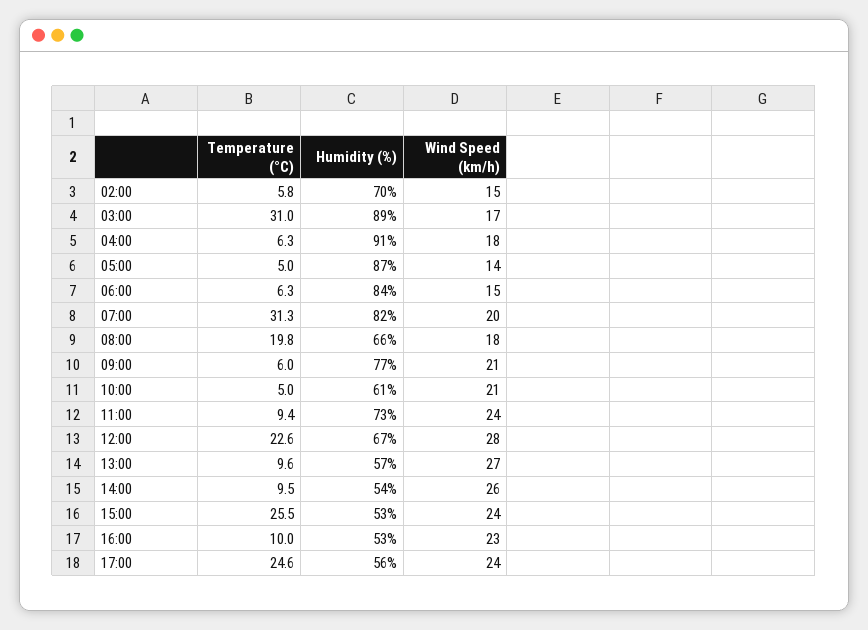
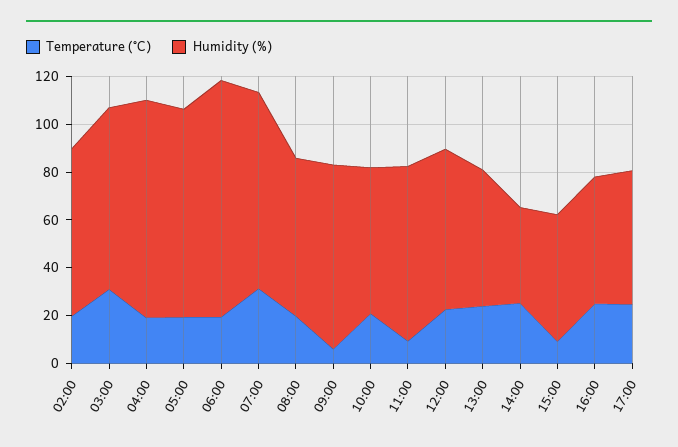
Temperature (°C), 02:00: 5.8 -> 20
Wind Speed (km/h), 02:00: 15 -> none
Humidity (%), 03:00: 89 -> 75
Wind Speed (km/h), 03:00: 17 -> none
Temperature (°C), 04:00: 6.3 -> 20
Wind Speed (km/h), 04:00: 18 -> none
Temperature (°C), 05:00: 5 -> 20
Wind Speed (km/h), 05:00: 14 -> none
Temperature (°C), 06:00: 6.3 -> 20
Humidity (%), 06:00: 84 -> 100
Wind Speed (km/h), 06:00: 15 -> none
Wind Speed (km/h), 07:00: 20 -> none
Wind Speed (km/h), 08:00: 18 -> none
Wind Speed (km/h), 09:00: 21 -> none
Temperature (°C), 10:00: 5 -> 20
Wind Speed (km/h), 10:00: 21 -> none
Wind Speed (km/h), 11:00: 24 -> none
Wind Speed (km/h), 12:00: 28 -> none
Temperature (°C), 13:00: 9.6 -> 25
Wind Speed (km/h), 13:00: 27 -> none
Temperature (°C), 14:00: 9.5 -> 25
Humidity (%), 14:00: 54 -> 40
Wind Speed (km/h), 14:00: 26 -> none
Temperature (°C), 15:00: 25.5 -> 10
Wind Speed (km/h), 15:00: 24 -> none
Temperature (°C), 16:00: 10 -> 25
Wind Speed (km/h), 16:00: 23 -> none
Wind Speed (km/h), 17:00: 24 -> none

